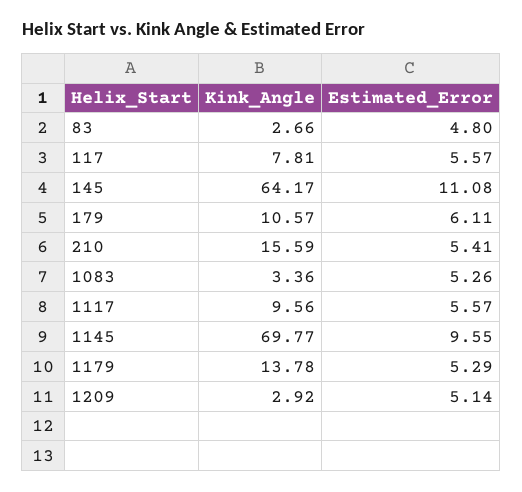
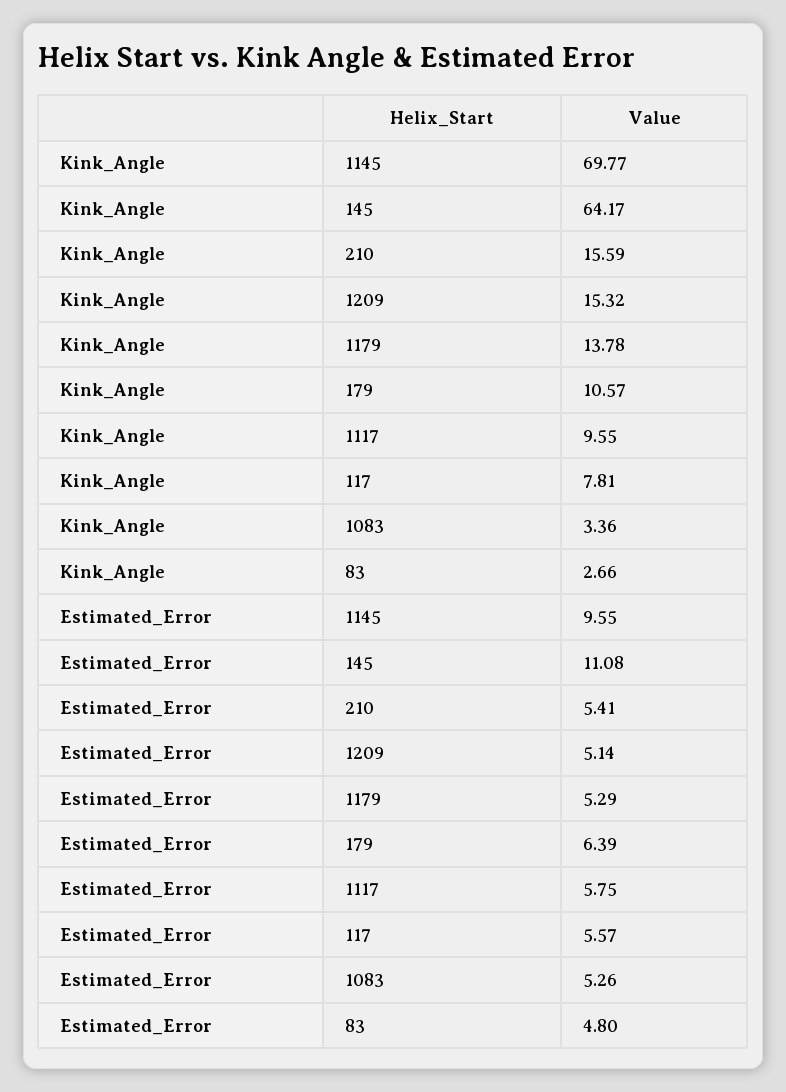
Estimated_Error, 179: 6.11 -> 6.39
Kink_Angle, 1117: 9.56 -> 9.55
Estimated_Error, 1117: 5.57 -> 5.75
Kink_Angle, 1209: 2.92 -> 15.32

